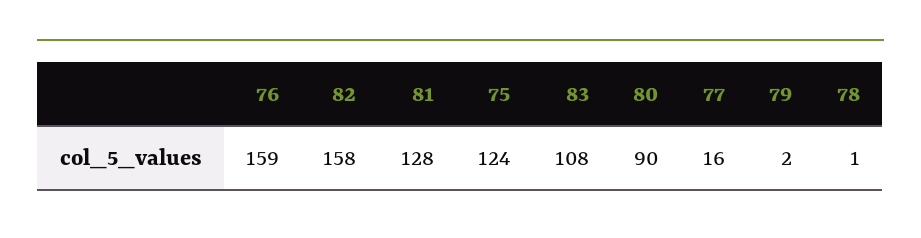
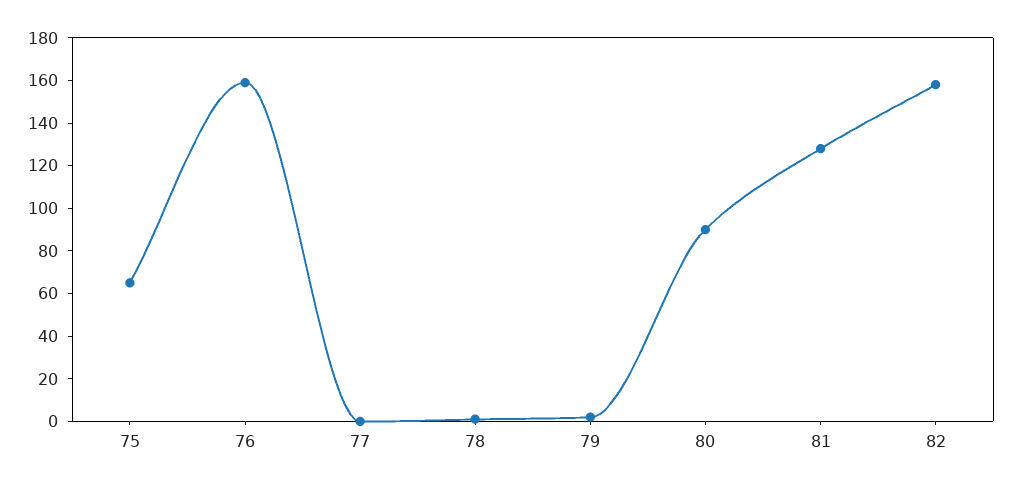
75: 124 -> 65
83: 108 -> none
77: 16 -> 0

